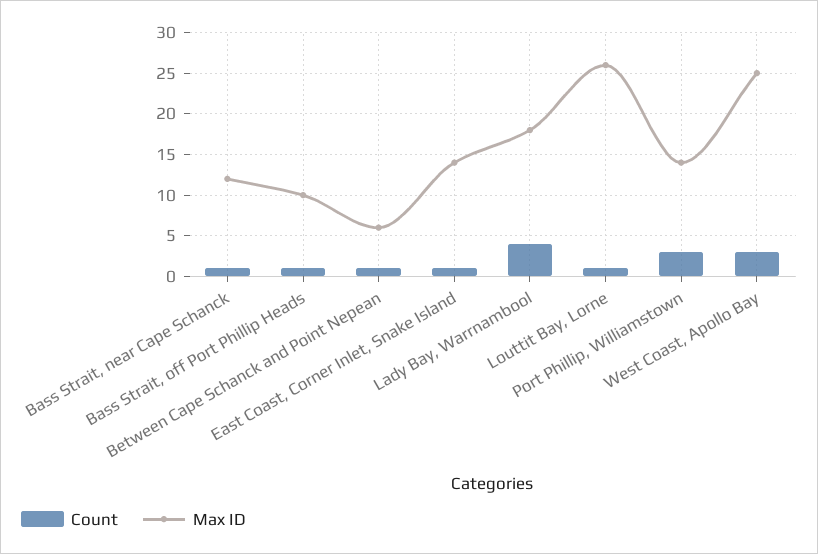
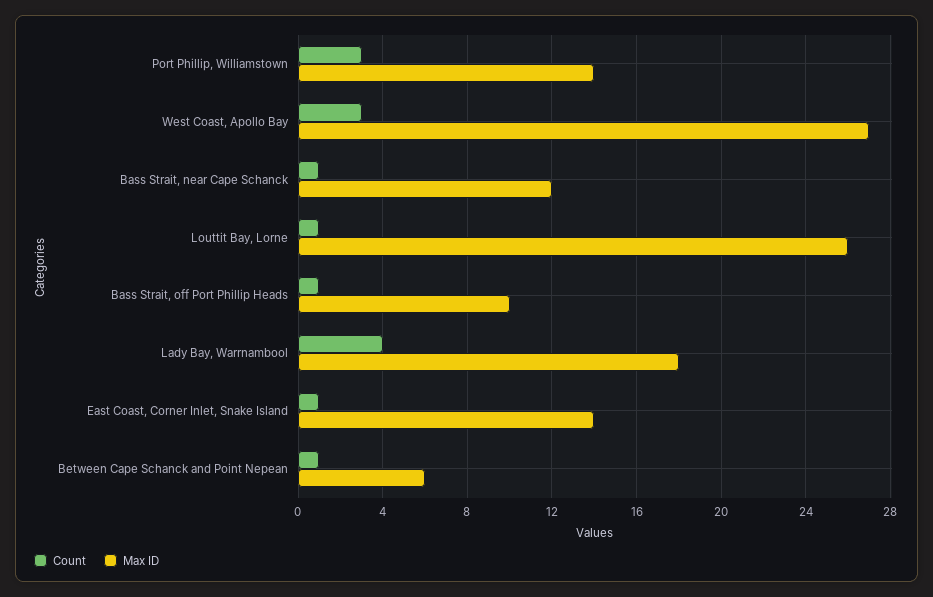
Max ID, West Coast, Apollo Bay: 25 -> 27

